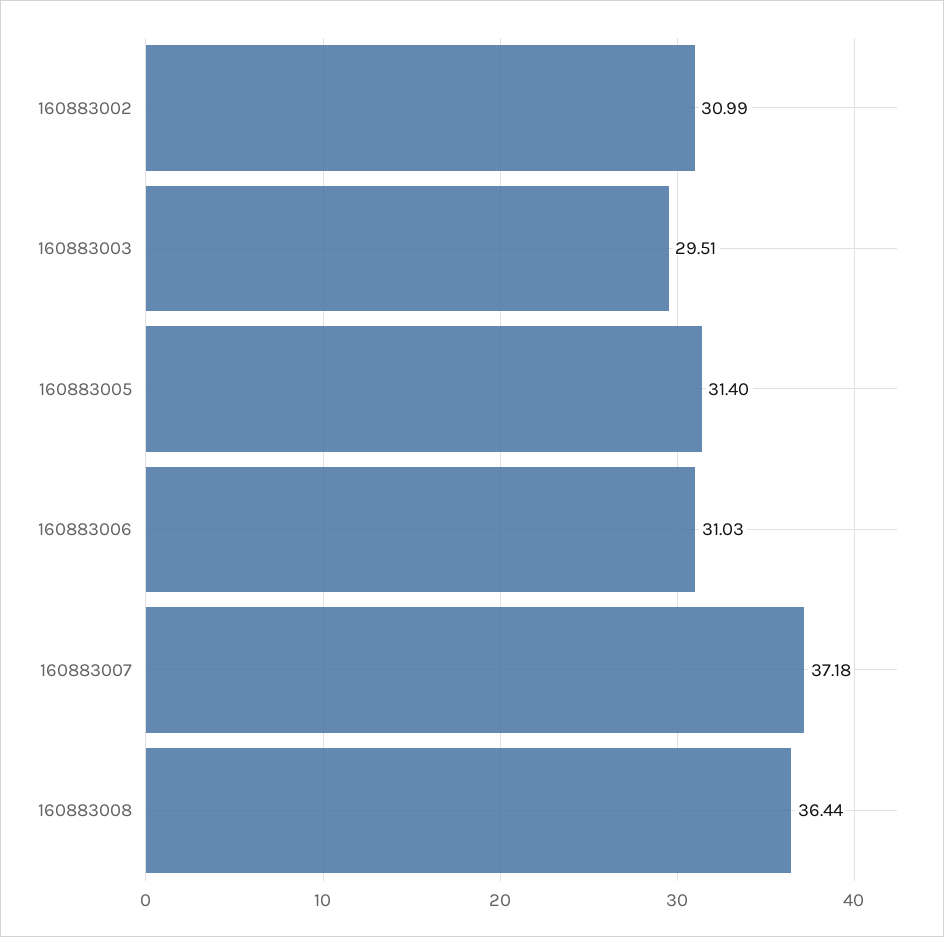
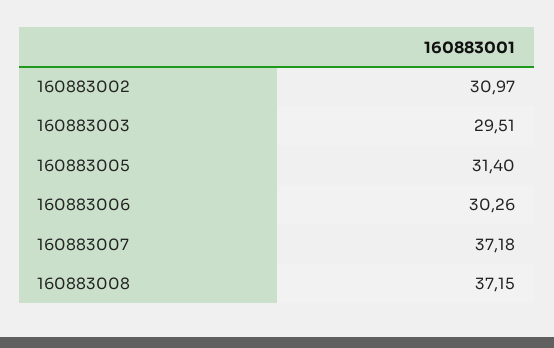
160883002: 30.99 -> 30.97
160883006: 31.03 -> 30.26
160883008: 36.44 -> 37.15

